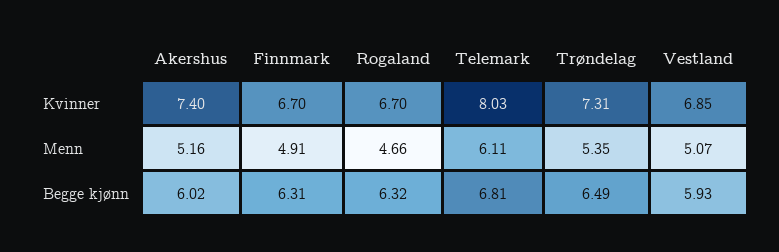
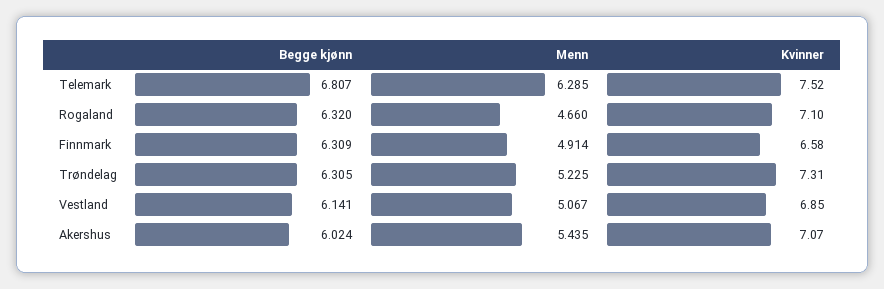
Akershus, Kvinner: 7.4 -> 7.07
Finnmark, Kvinner: 6.7 -> 6.58
Rogaland, Kvinner: 6.7 -> 7.1
Telemark, Kvinner: 8.03 -> 7.52
Akershus, Menn: 5.16 -> 5.435
Telemark, Menn: 6.11 -> 6.285
Trøndelag, Menn: 5.35 -> 5.225
Trøndelag, Begge kjønn: 6.49 -> 6.305
Vestland, Begge kjønn: 5.93 -> 6.141

